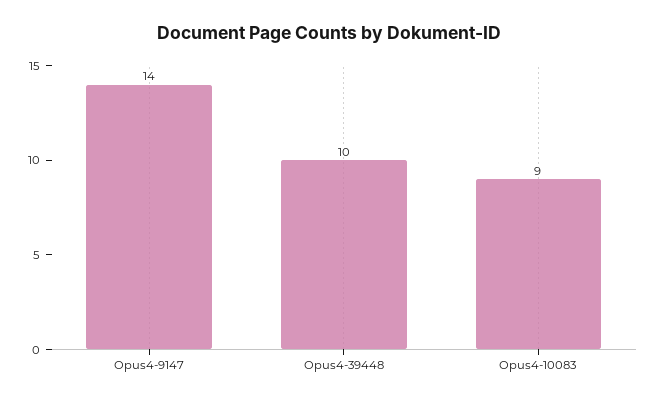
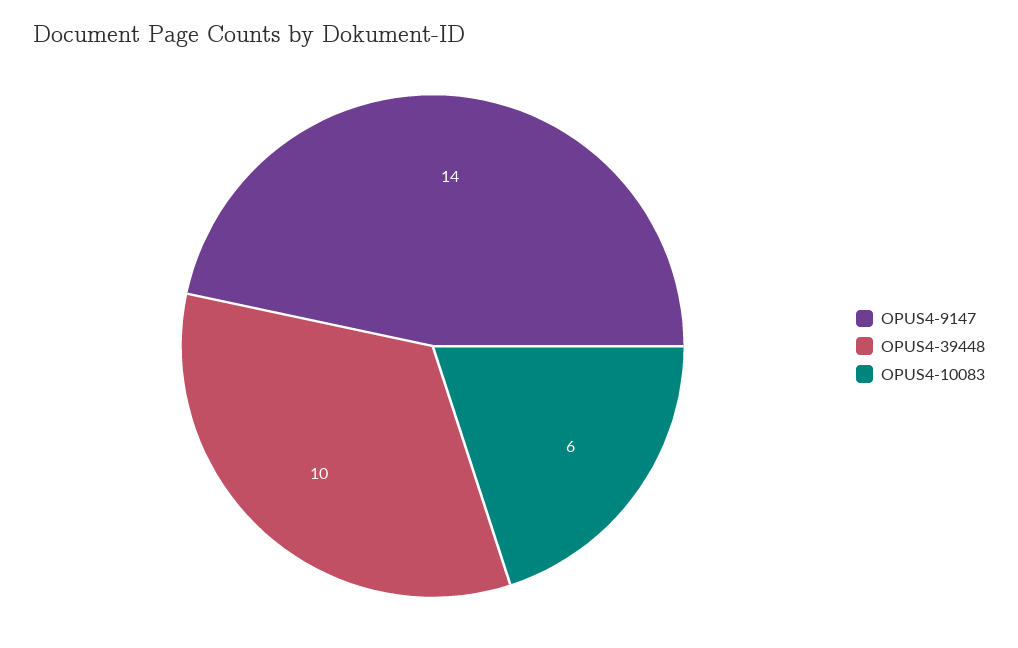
Opus4-10083: 9 -> 6

